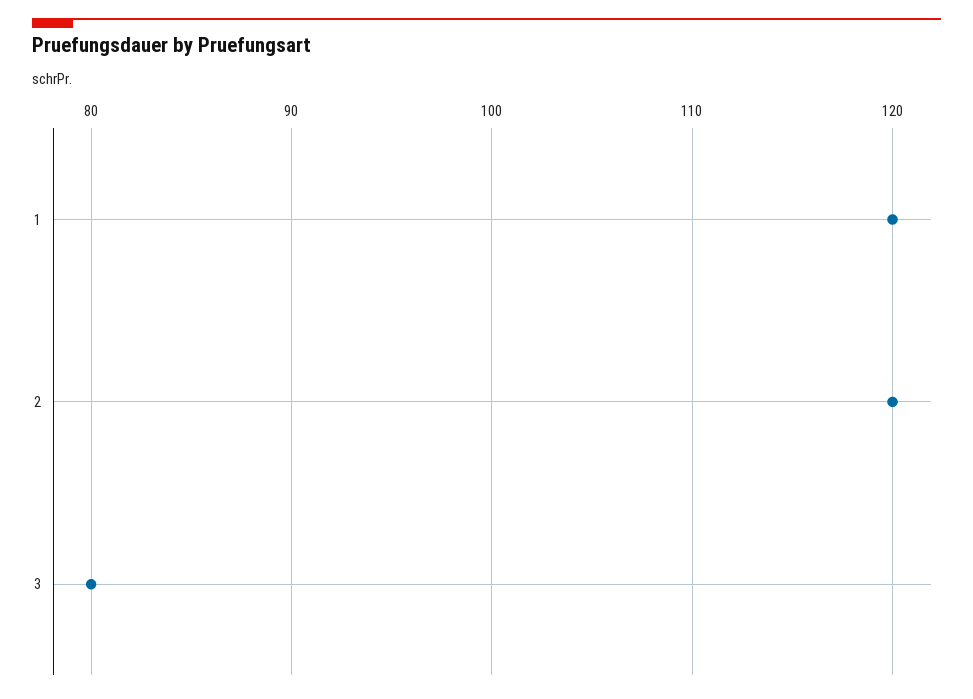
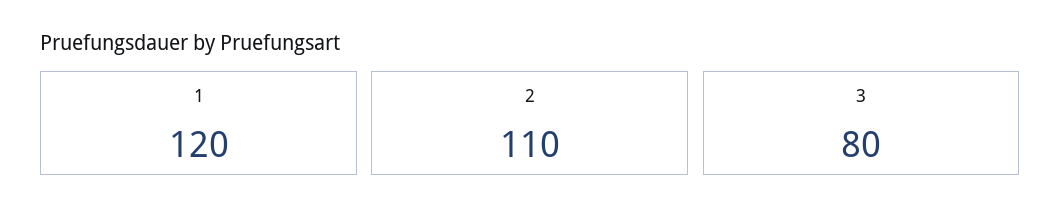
2: 120 -> 110

